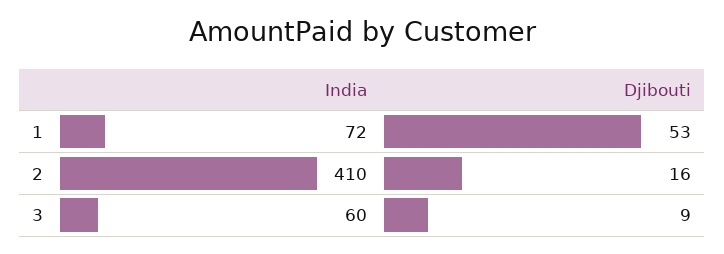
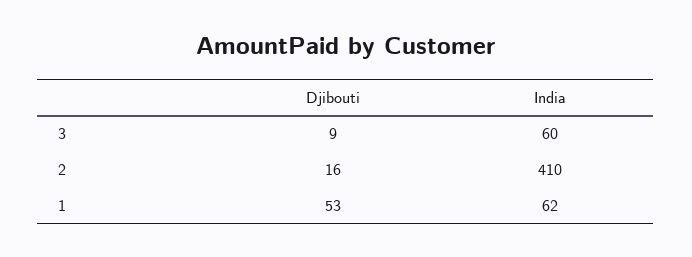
India, 1: 72 -> 62

